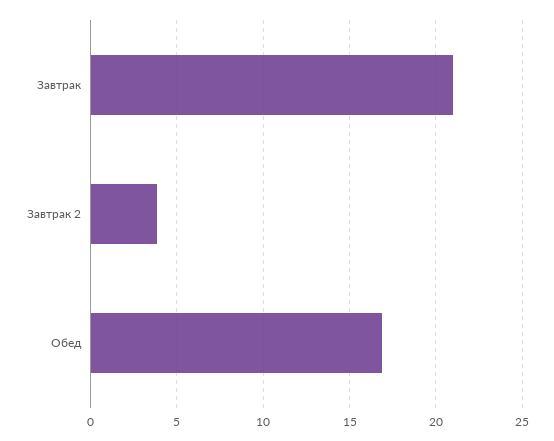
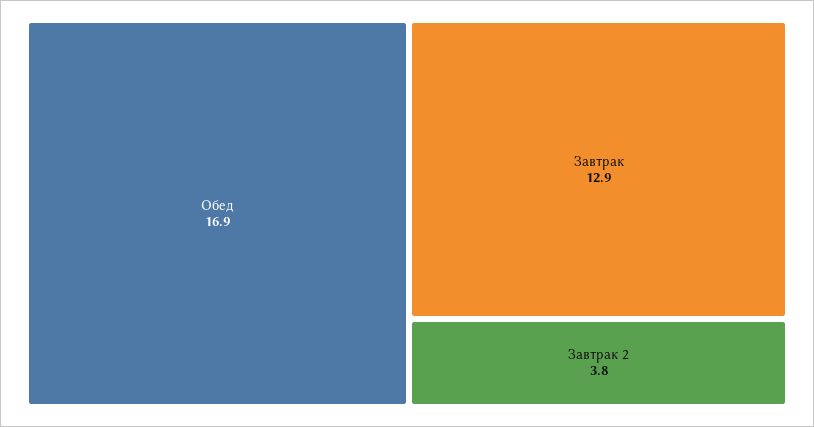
Завтрак: 21 -> 12.9

